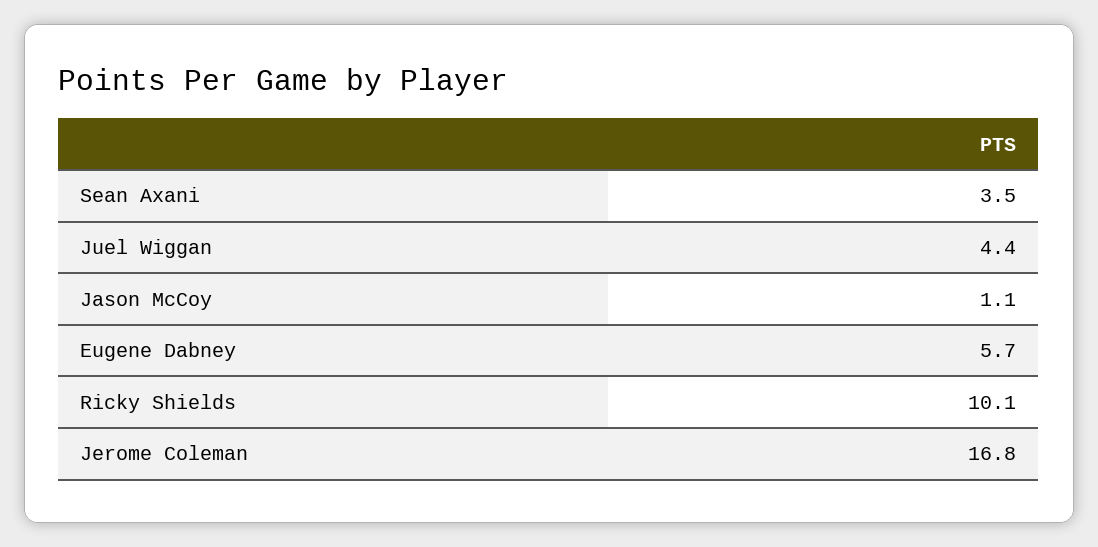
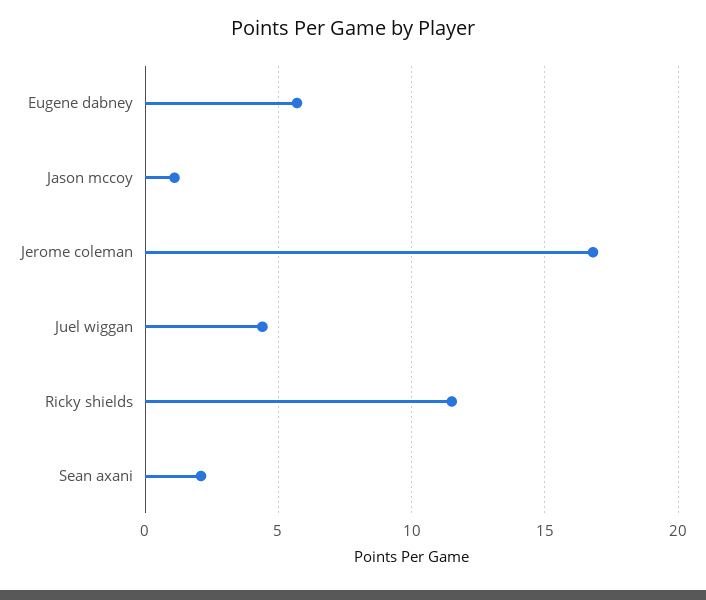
Sean Axani: 3.5 -> 2
Ricky Shields: 10.1 -> 11.5

